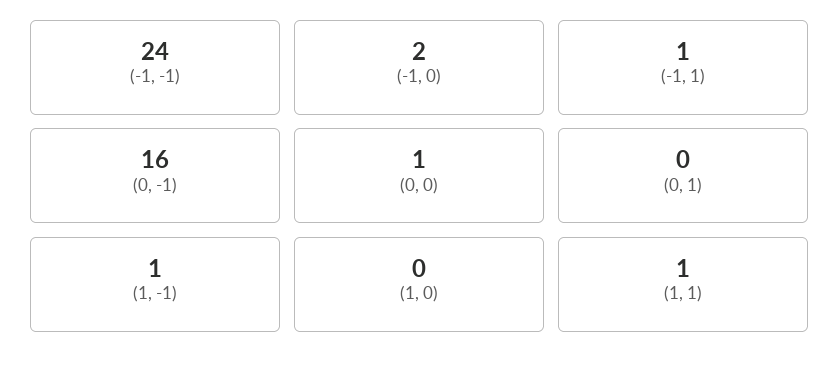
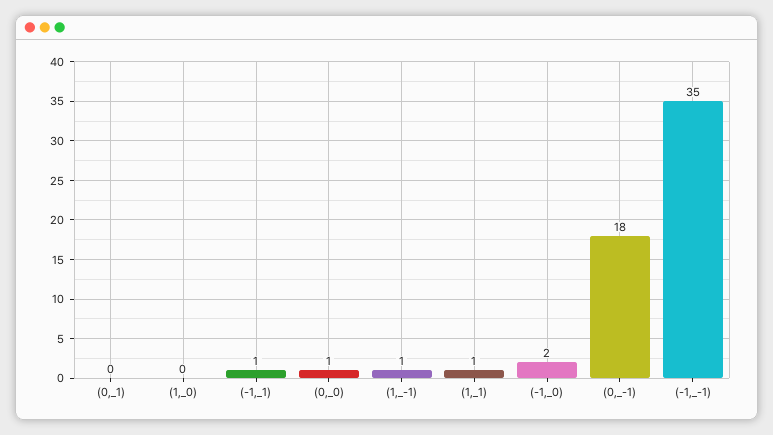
(-1, -1): 24 -> 35
(0, -1): 16 -> 18

